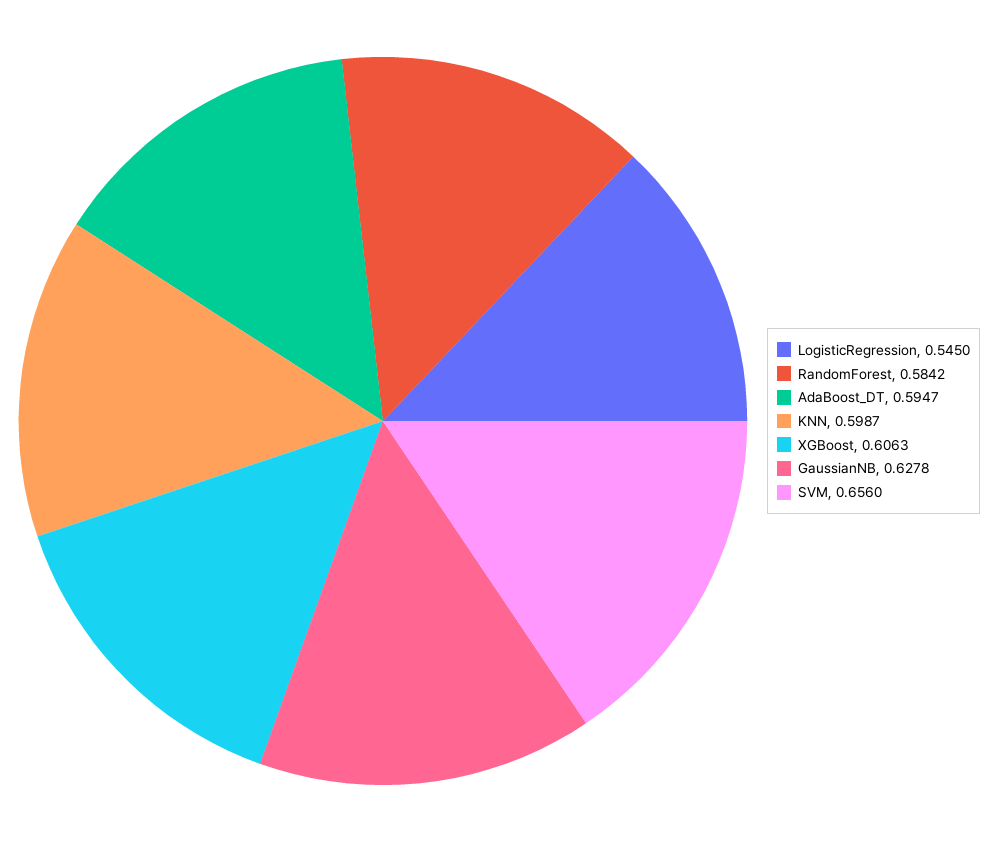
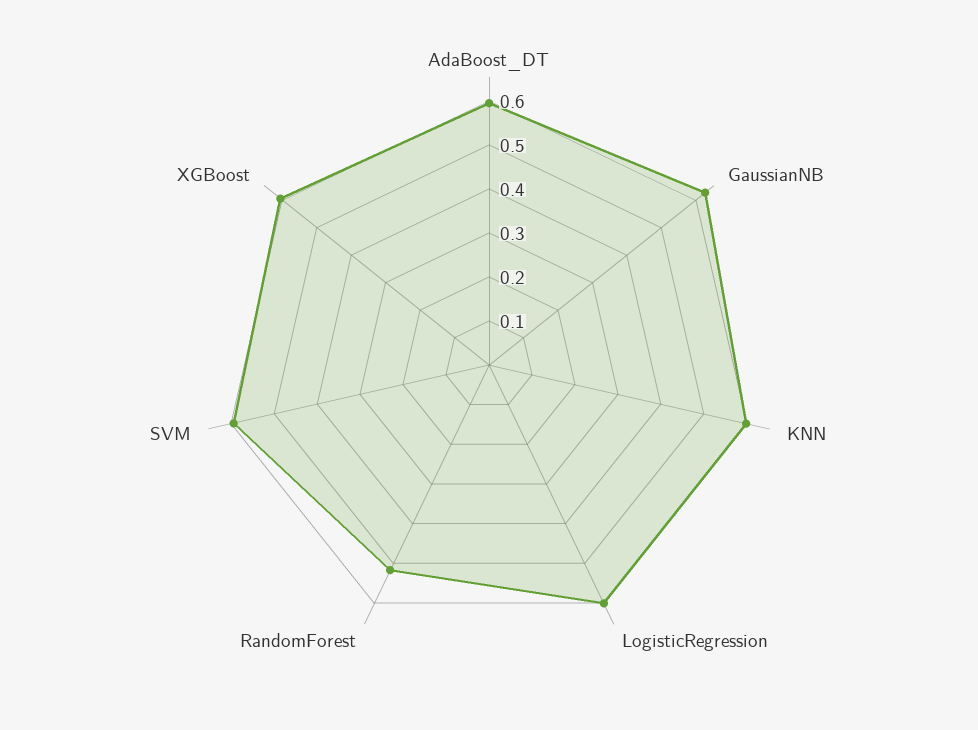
LogisticRegression: 0.545 -> 0.6
RandomForest: 0.5842 -> 0.52
SVM: 0.656 -> 0.6

